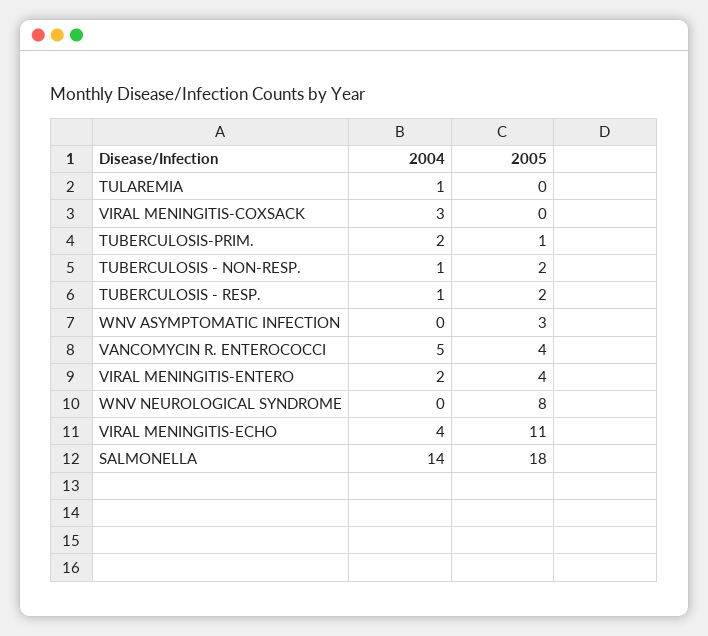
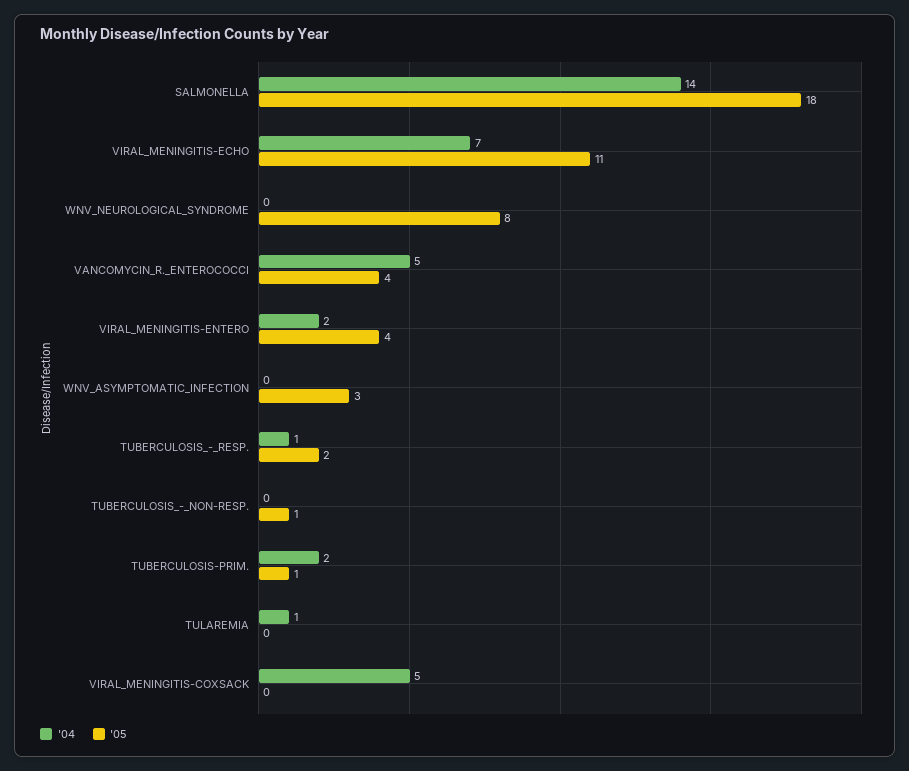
2004, VIRAL MENINGITIS-COXSACK: 3 -> 5
2004, TUBERCULOSIS - NON-RESP.: 1 -> 0
2005, TUBERCULOSIS - NON-RESP.: 2 -> 1
2004, VIRAL MENINGITIS-ECHO: 4 -> 7

